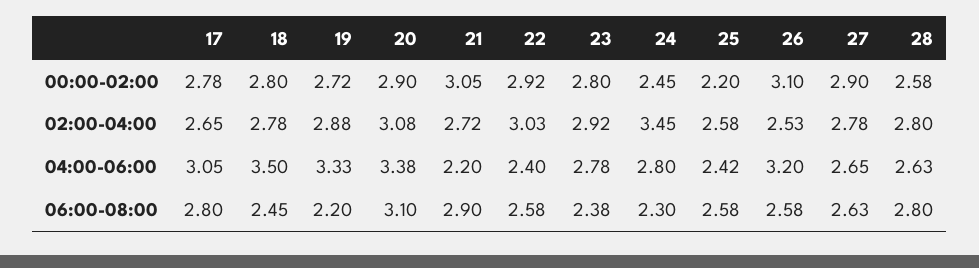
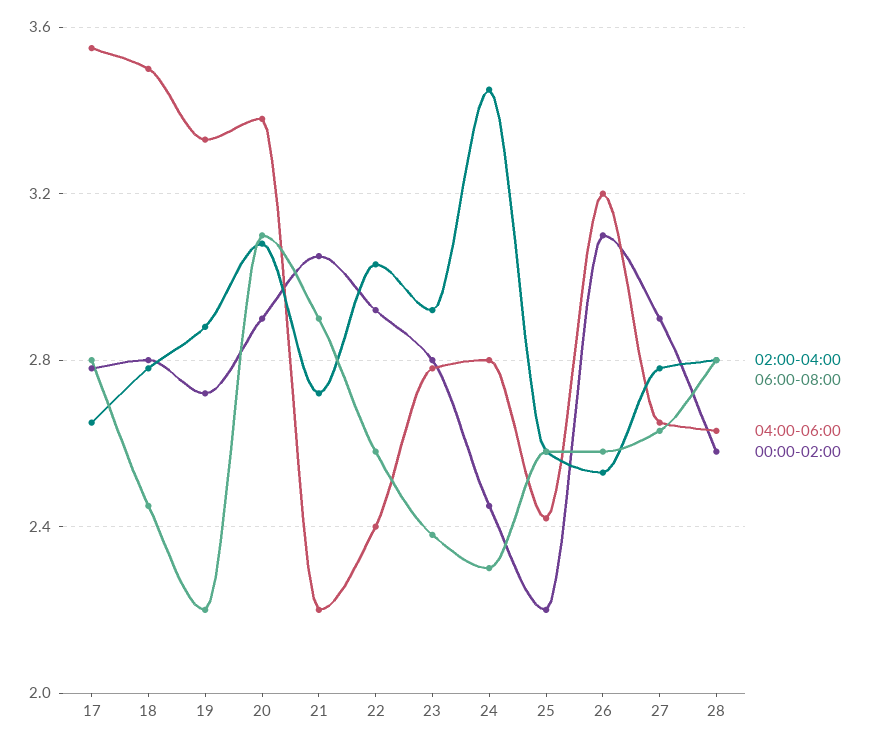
04:00-06:00, 17: 3.05 -> 3.55

